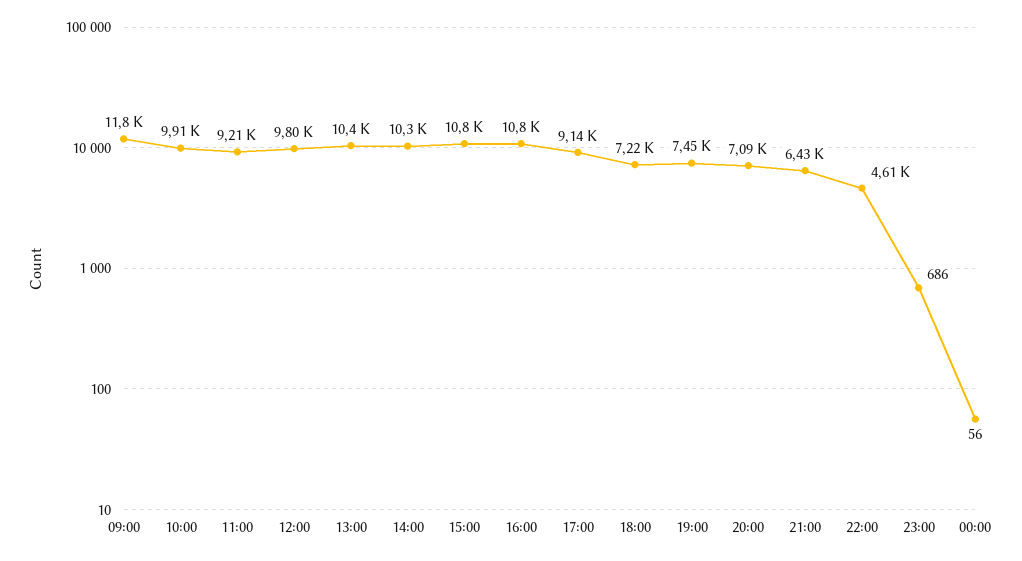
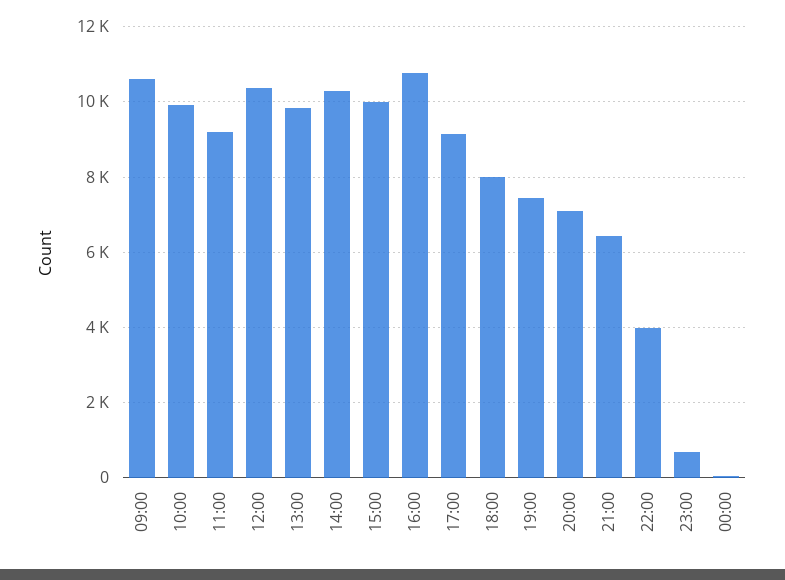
09:00: 11800 -> 10600
12:00: 9800 -> 10400
13:00: 10400 -> 9800
15:00: 10800 -> 10000
18:00: 7220 -> 8000
22:00: 4610 -> 4000

